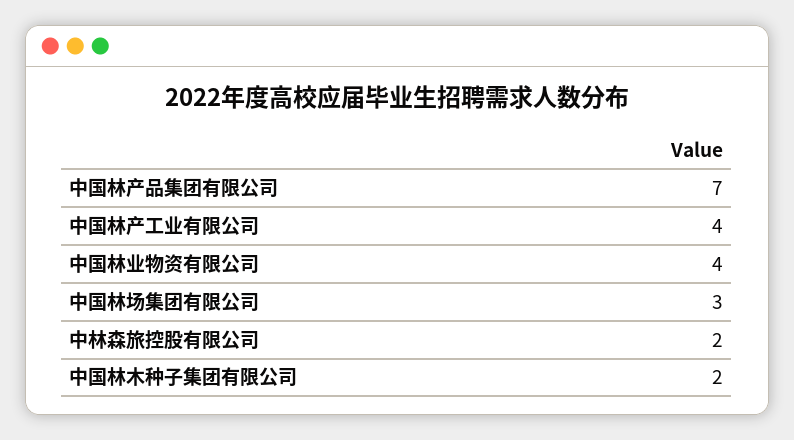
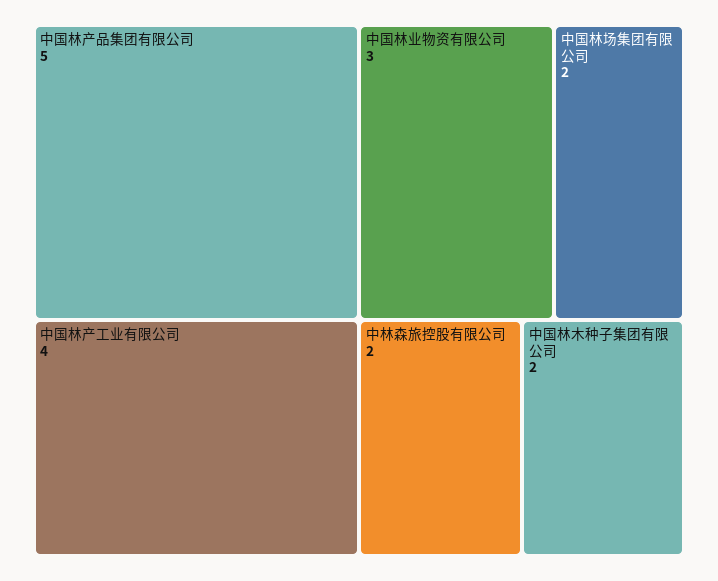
中国林产品集团有限公司: 7 -> 5
中国林业物资有限公司: 4 -> 3
中国林场集团有限公司: 3 -> 2

